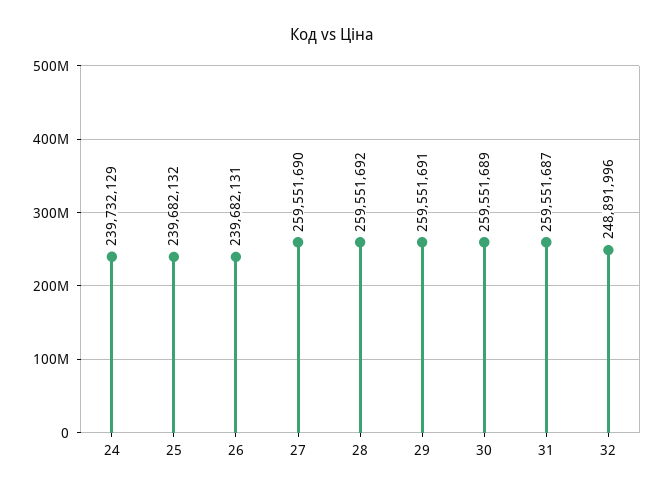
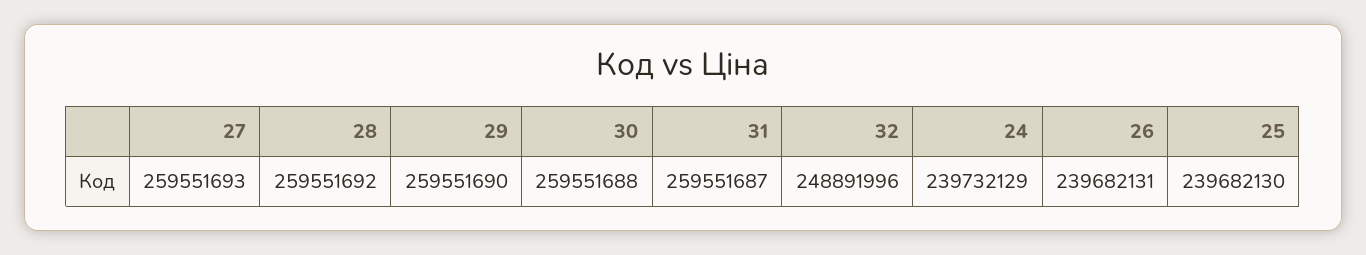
25: 239682132 -> 239682130
27: 259551690 -> 259551693
29: 259551691 -> 259551690
30: 259551689 -> 259551688

